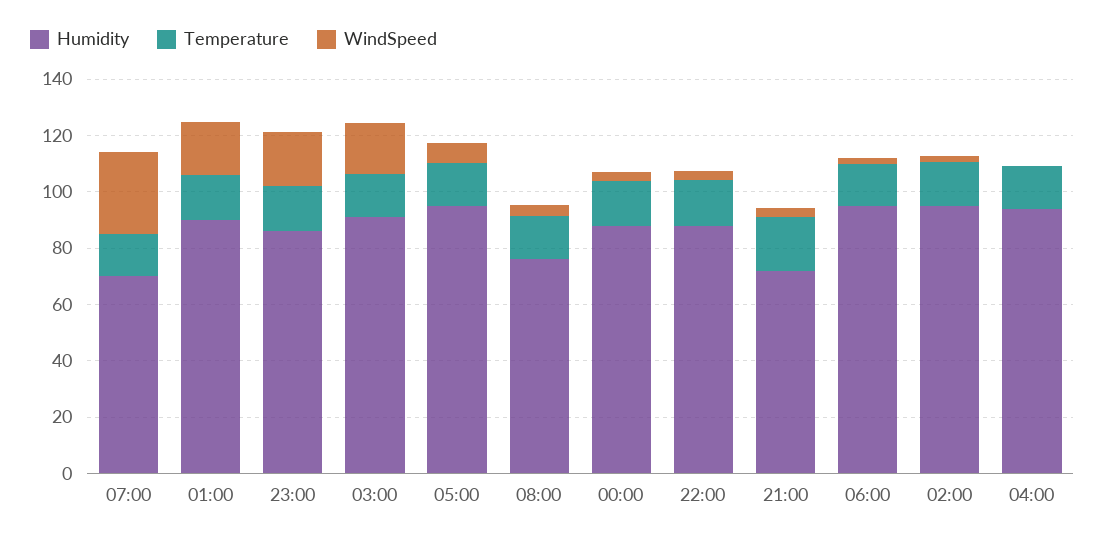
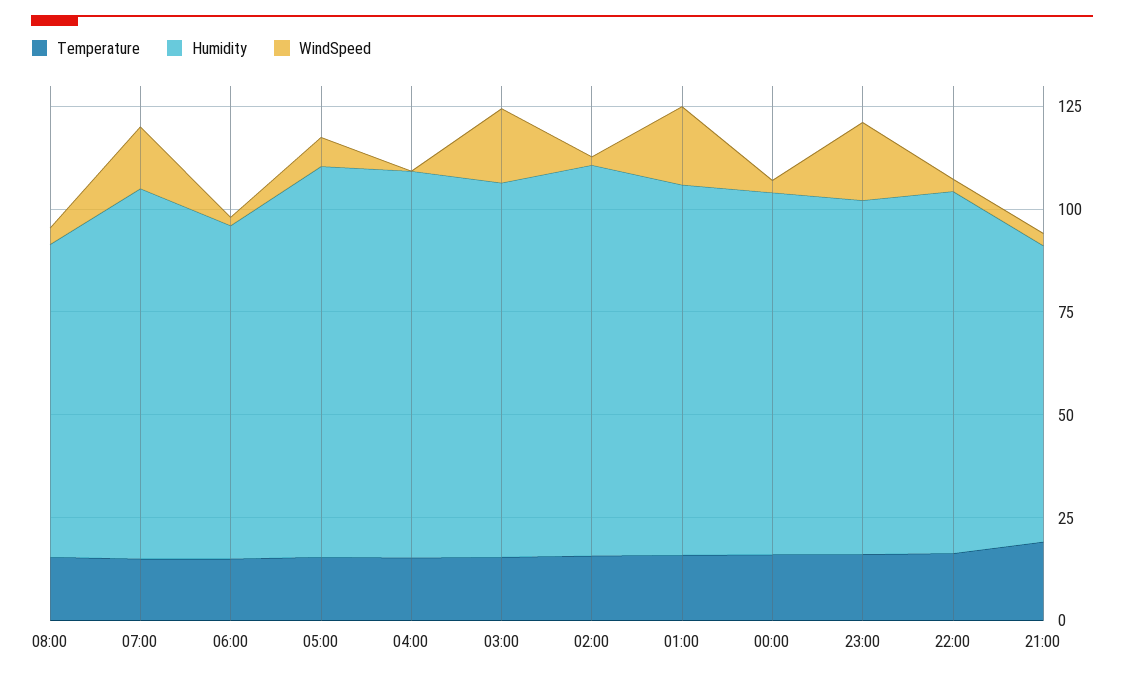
Humidity, 07:00: 70 -> 90
WindSpeed, 07:00: 30 -> 15
Humidity, 06:00: 95 -> 80

